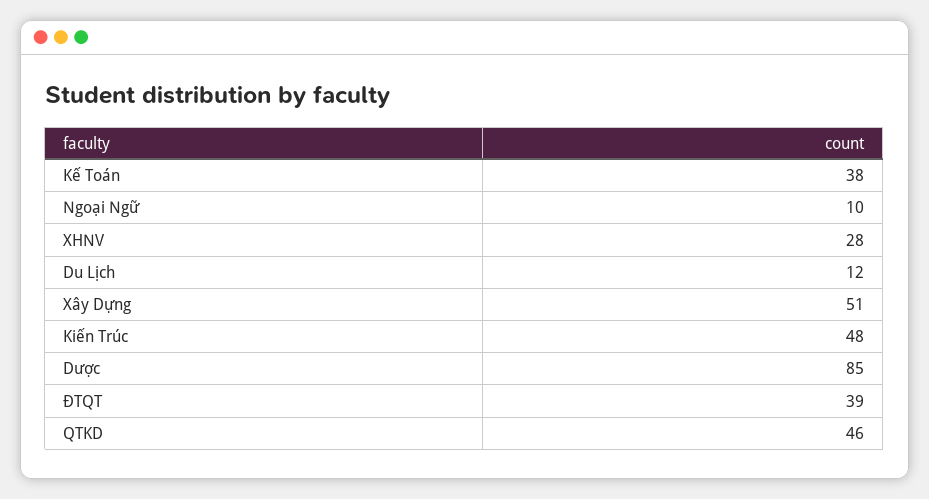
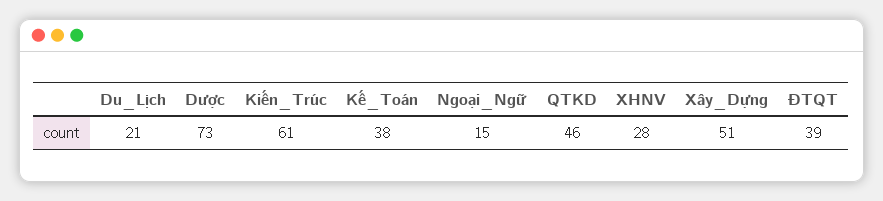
Ngoại Ngữ: 10 -> 15
Du Lịch: 12 -> 21
Kiến Trúc: 48 -> 61
Dược: 85 -> 73

